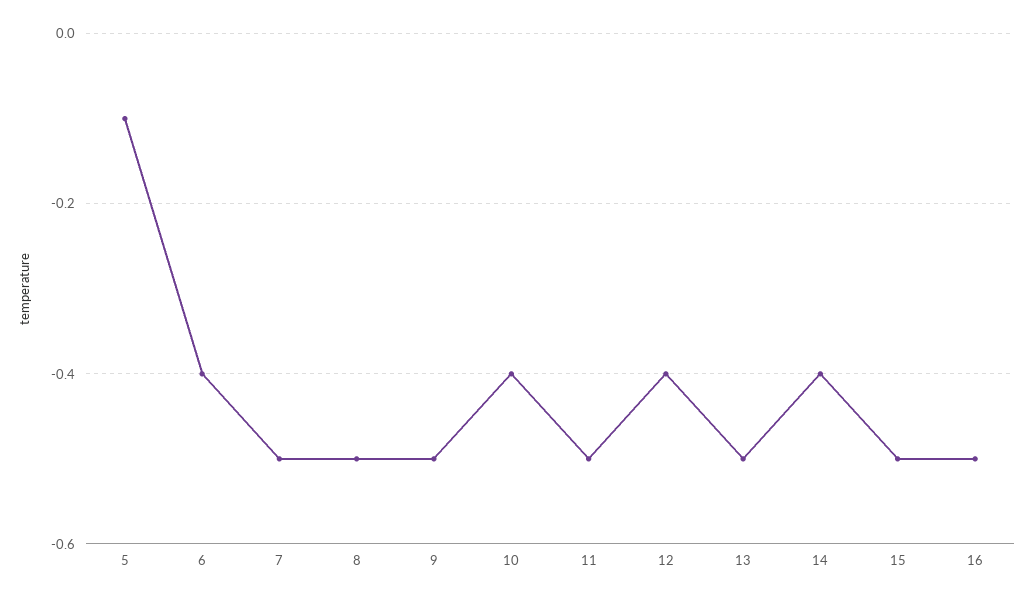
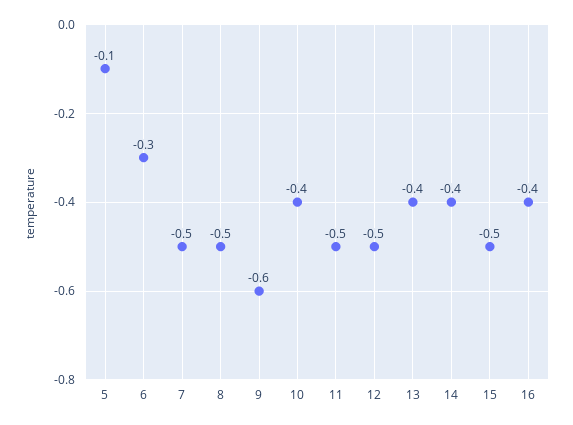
6: -0.4 -> -0.3
9: -0.5 -> -0.6
12: -0.4 -> -0.5
13: -0.5 -> -0.4
16: -0.5 -> -0.4

